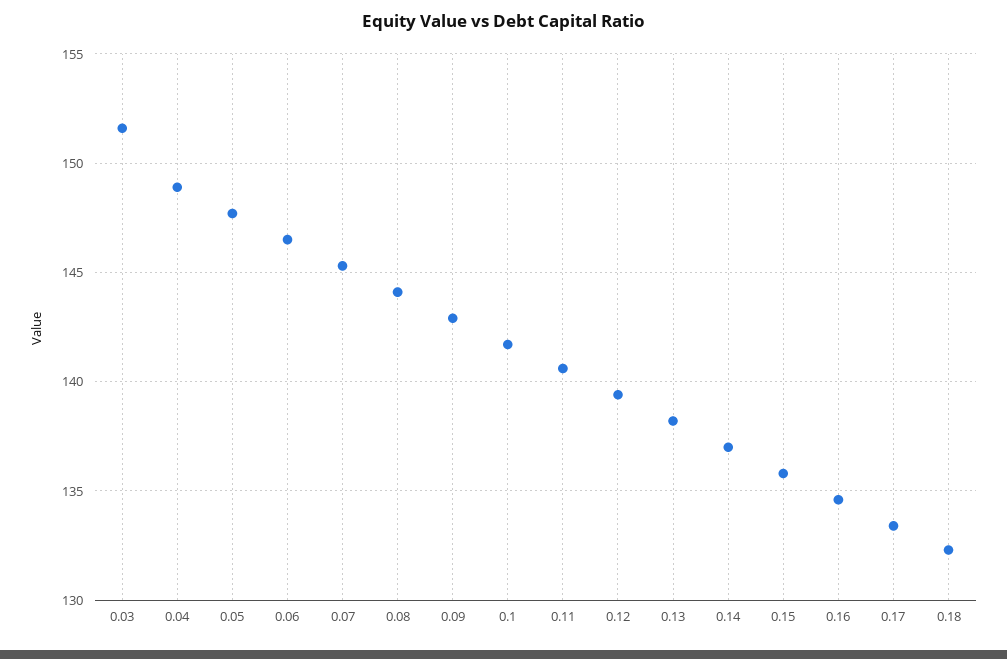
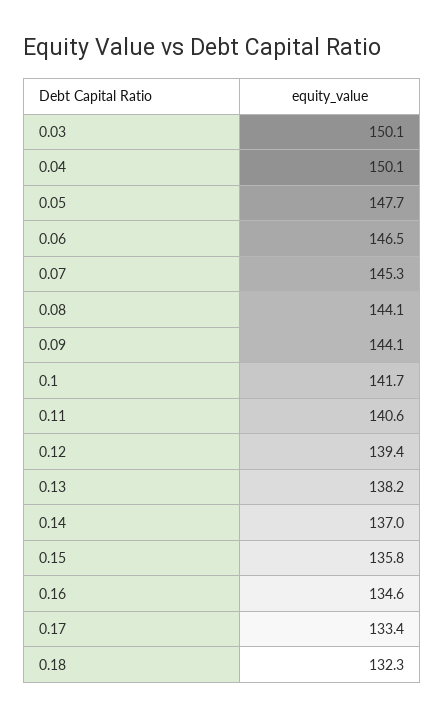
0.03: 151.5 -> 150.1
0.04: 149 -> 150.1
0.09: 143 -> 144.1

